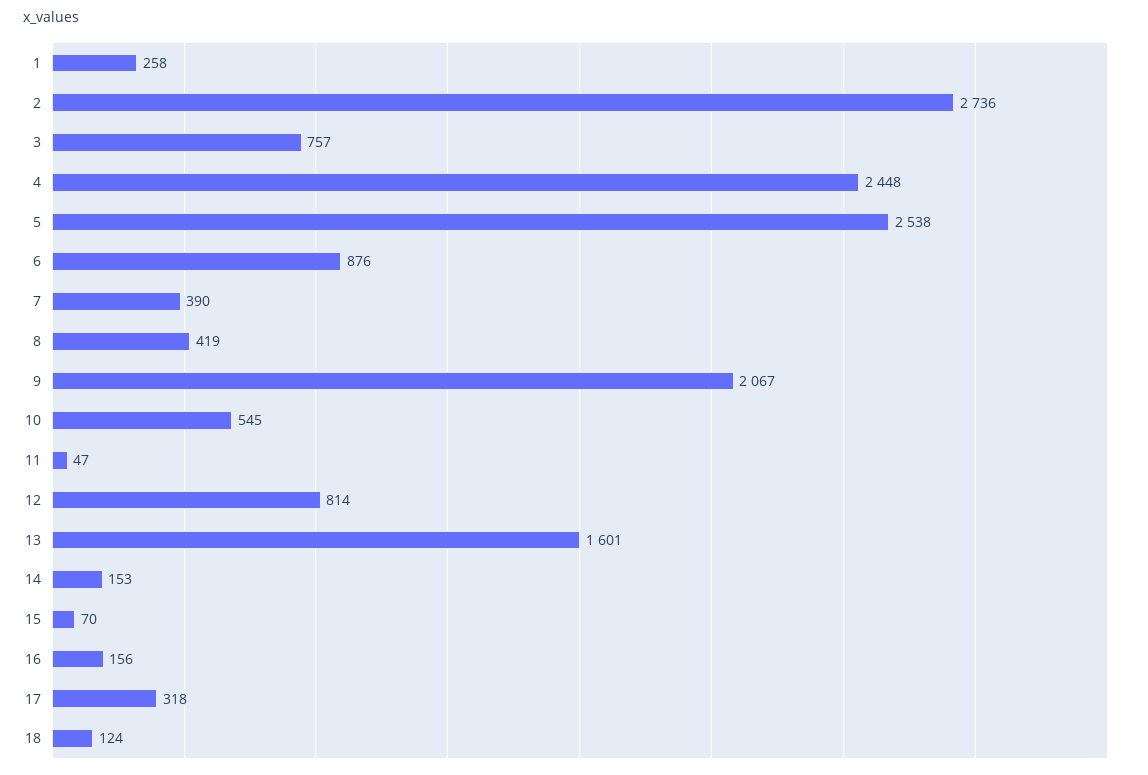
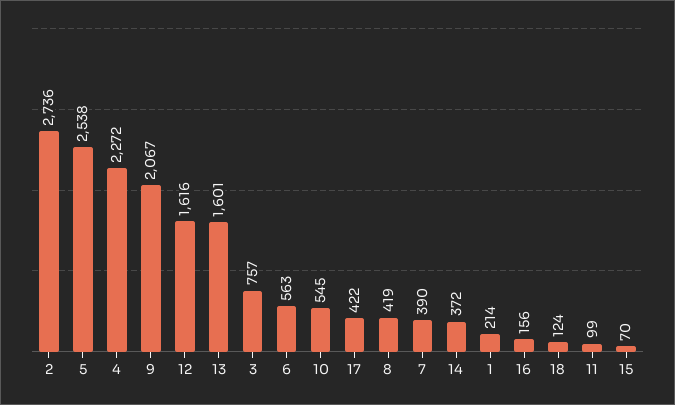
1: 258 -> 214
4: 2448 -> 2272
6: 876 -> 563
11: 47 -> 99
12: 814 -> 1616
14: 153 -> 372
17: 318 -> 422

